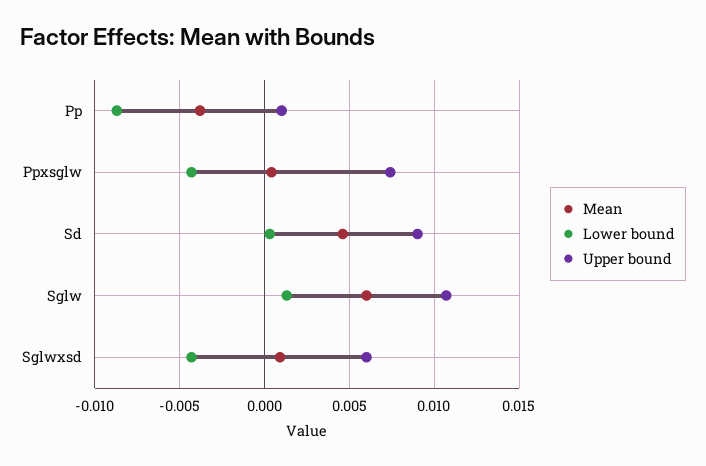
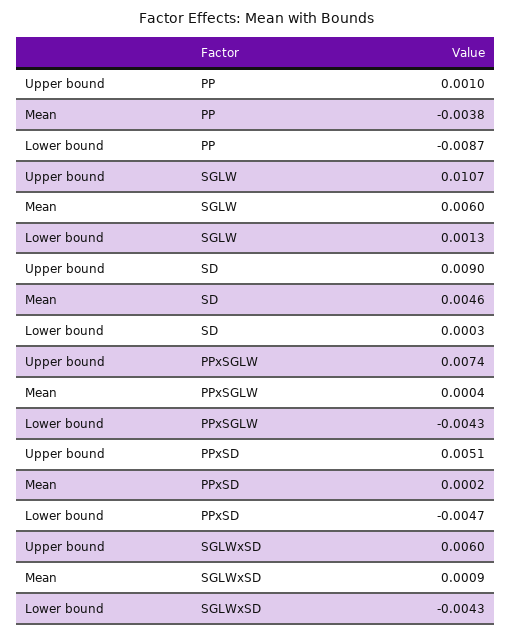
Upper bound, PPxSD: none -> 0.0051
Mean, PPxSD: none -> 0.0002
Lower bound, PPxSD: none -> -0.0047

